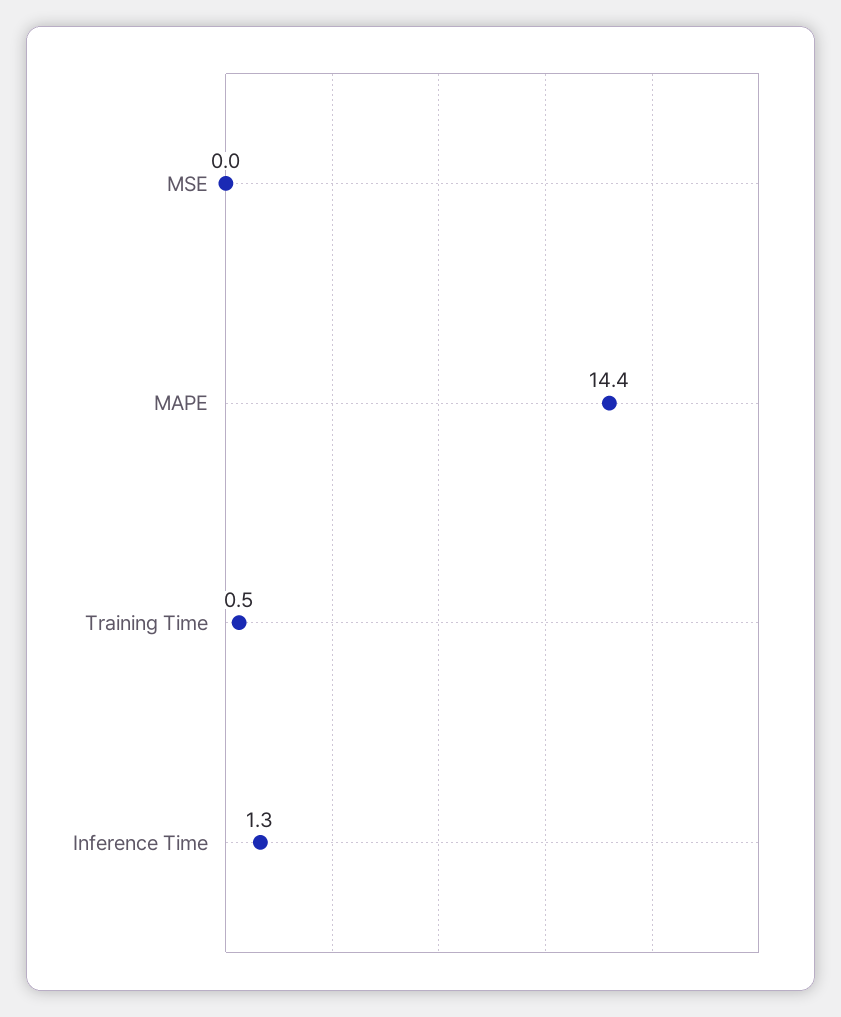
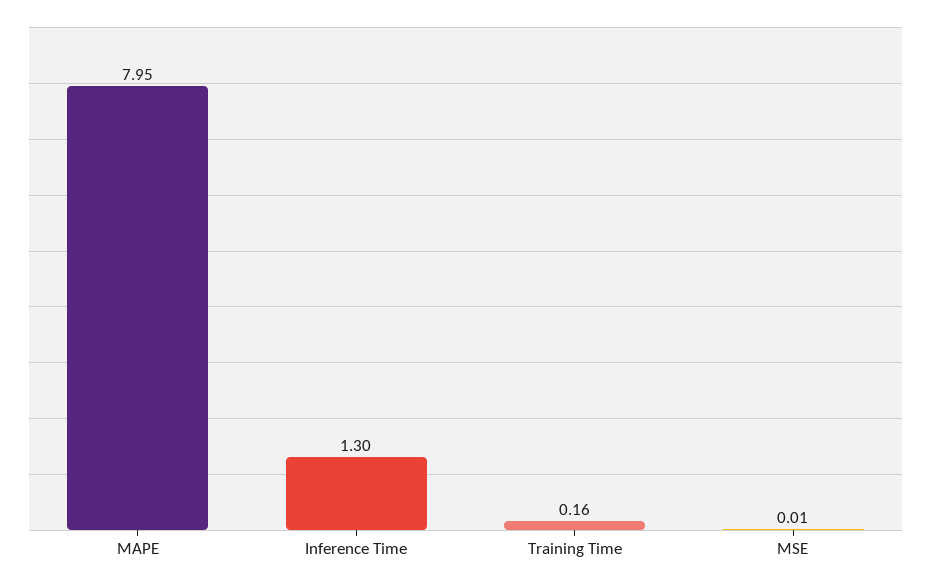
MAPE: 14.4 -> 7.95
Training Time: 0.5 -> 0.16

